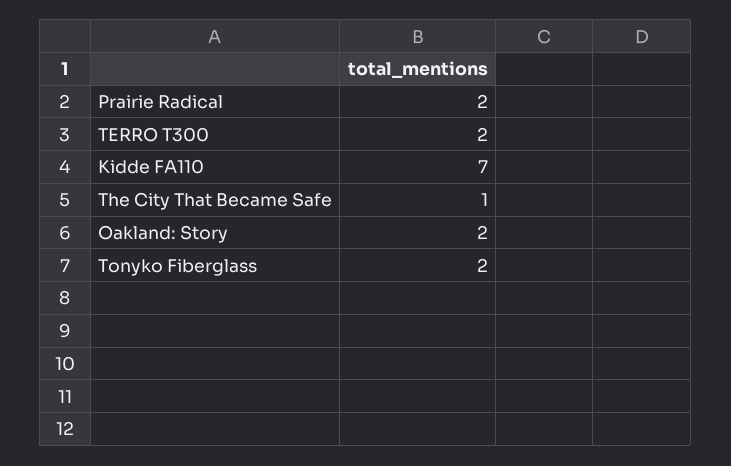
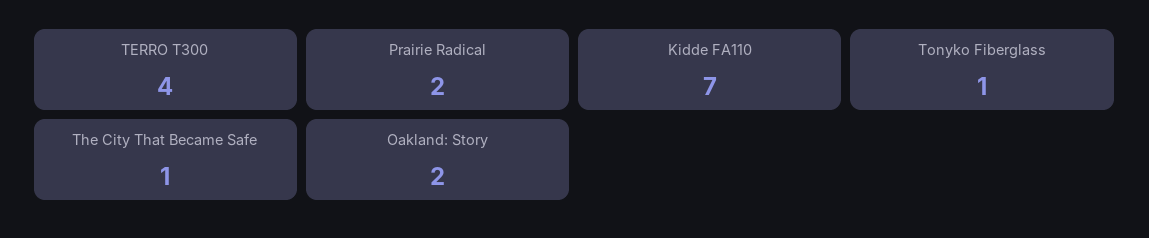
TERRO T300: 2 -> 4
Tonyko Fiberglass: 2 -> 1

